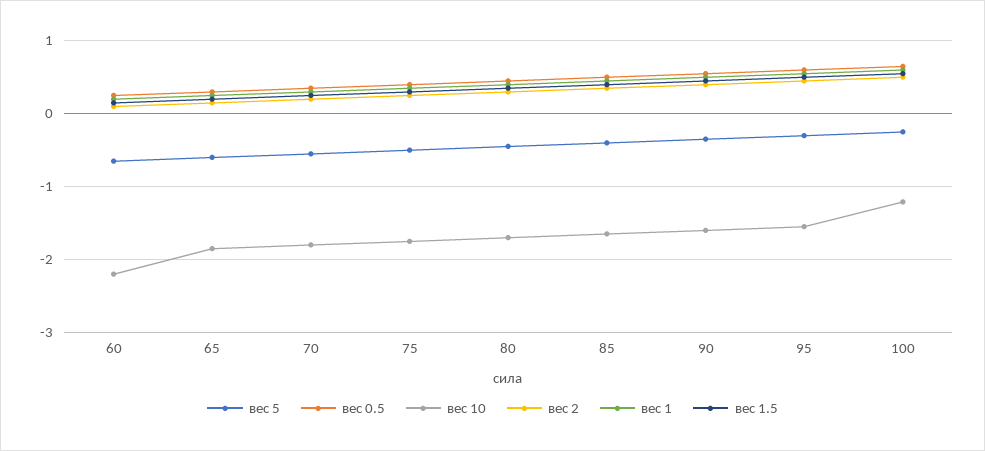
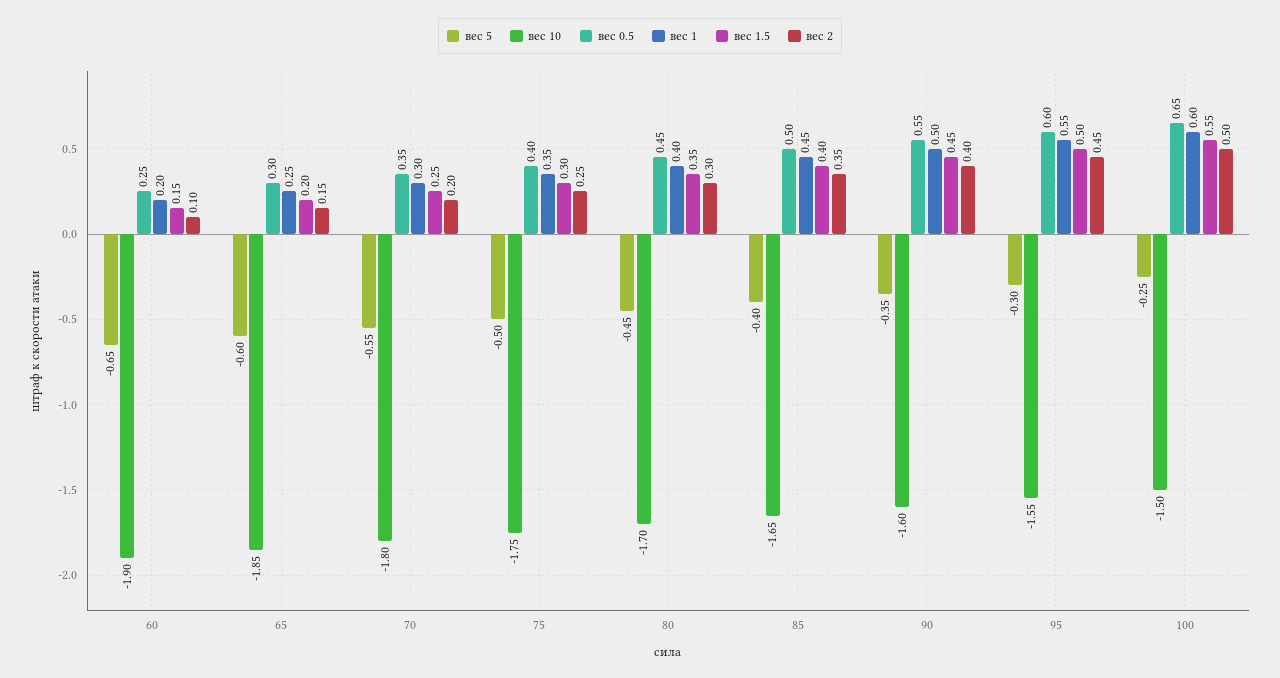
вес 10, 60: -2.2 -> -1.9
вес 10, 100: -1.2 -> -1.5

